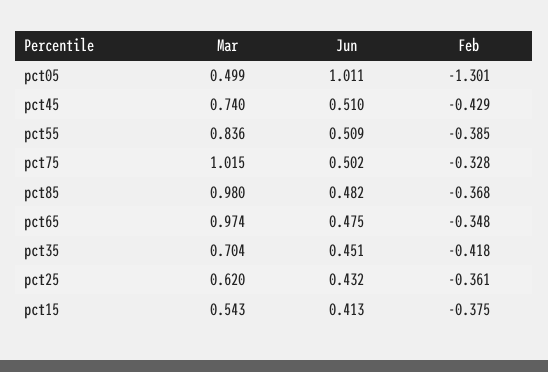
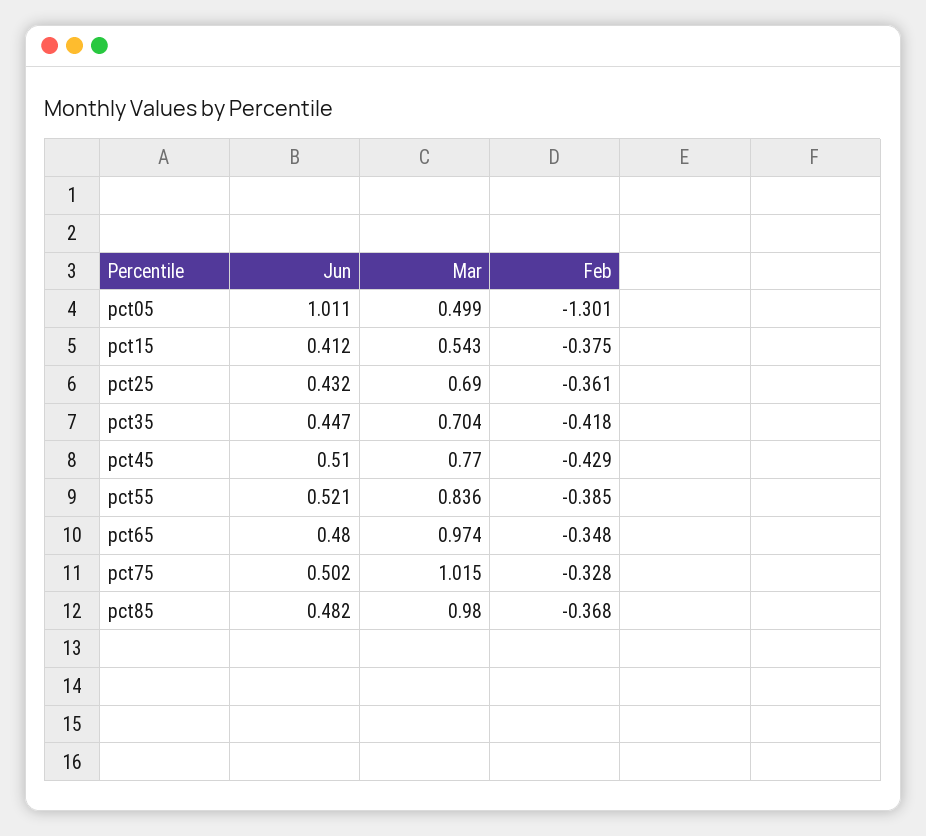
Mar, pct45: 0.74 -> 0.77
Jun, pct55: 0.509 -> 0.521
Jun, pct65: 0.475 -> 0.48
Jun, pct35: 0.451 -> 0.447
Mar, pct25: 0.62 -> 0.69
Jun, pct15: 0.413 -> 0.412

